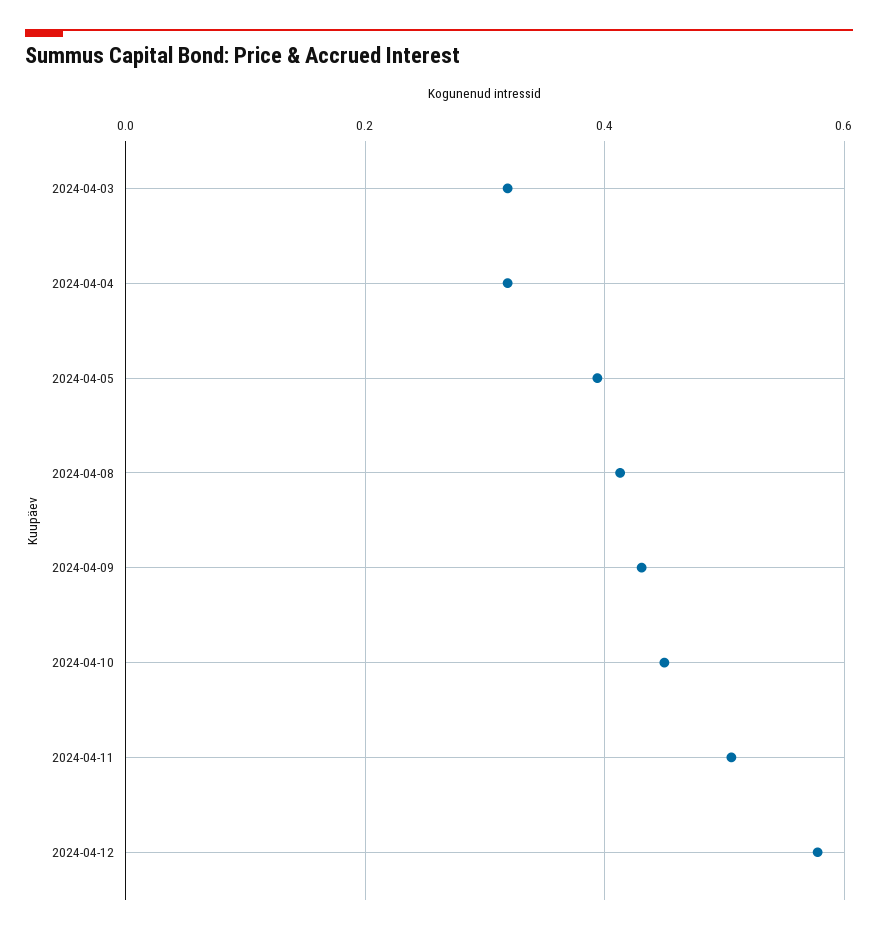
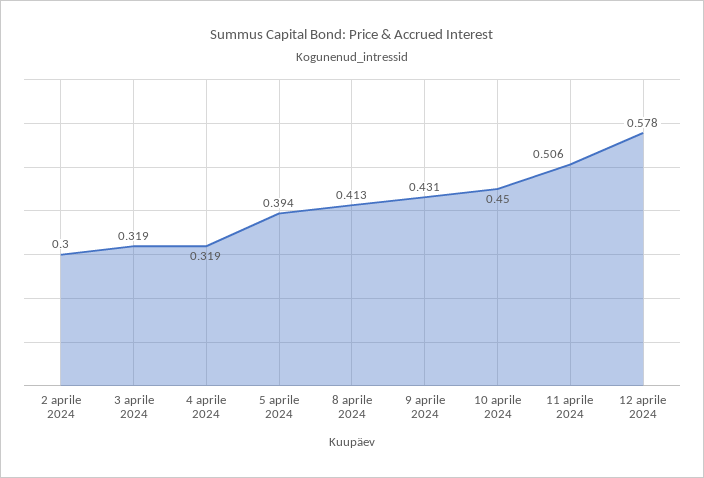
2 aprile 2024: none -> 0.3

